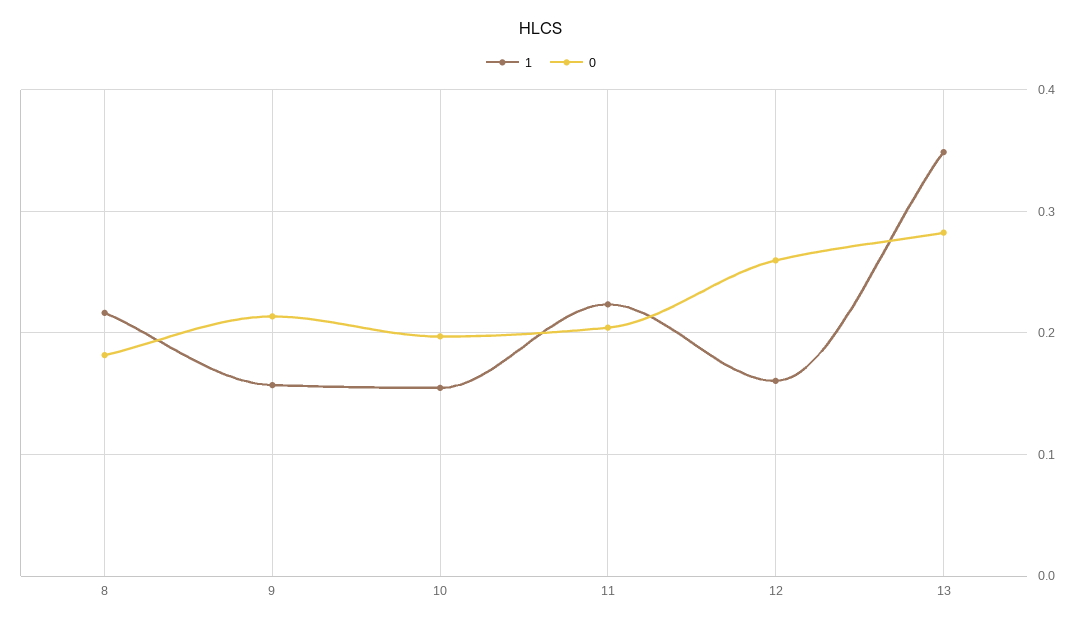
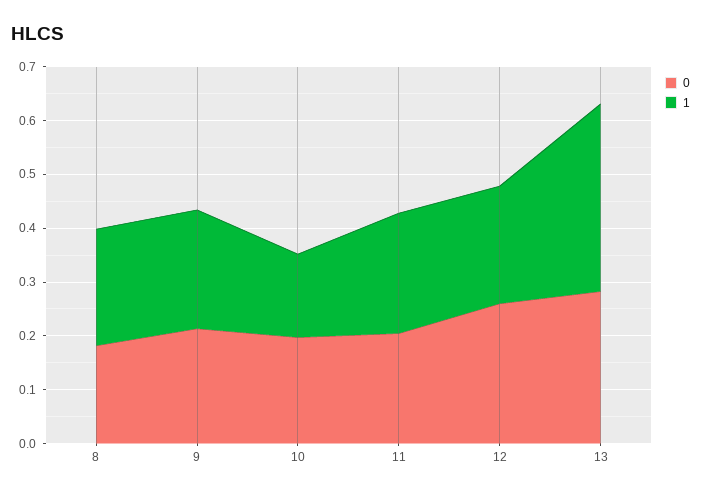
1, 9: 0.16 -> 0.22
1, 12: 0.16 -> 0.22

